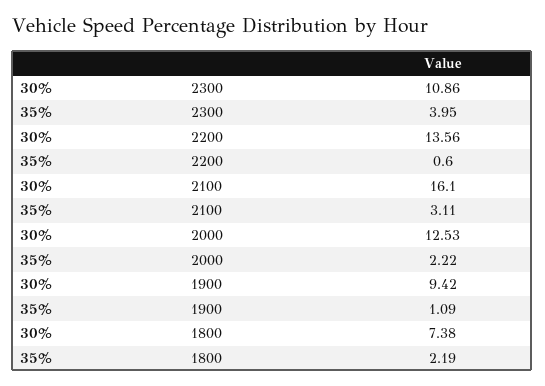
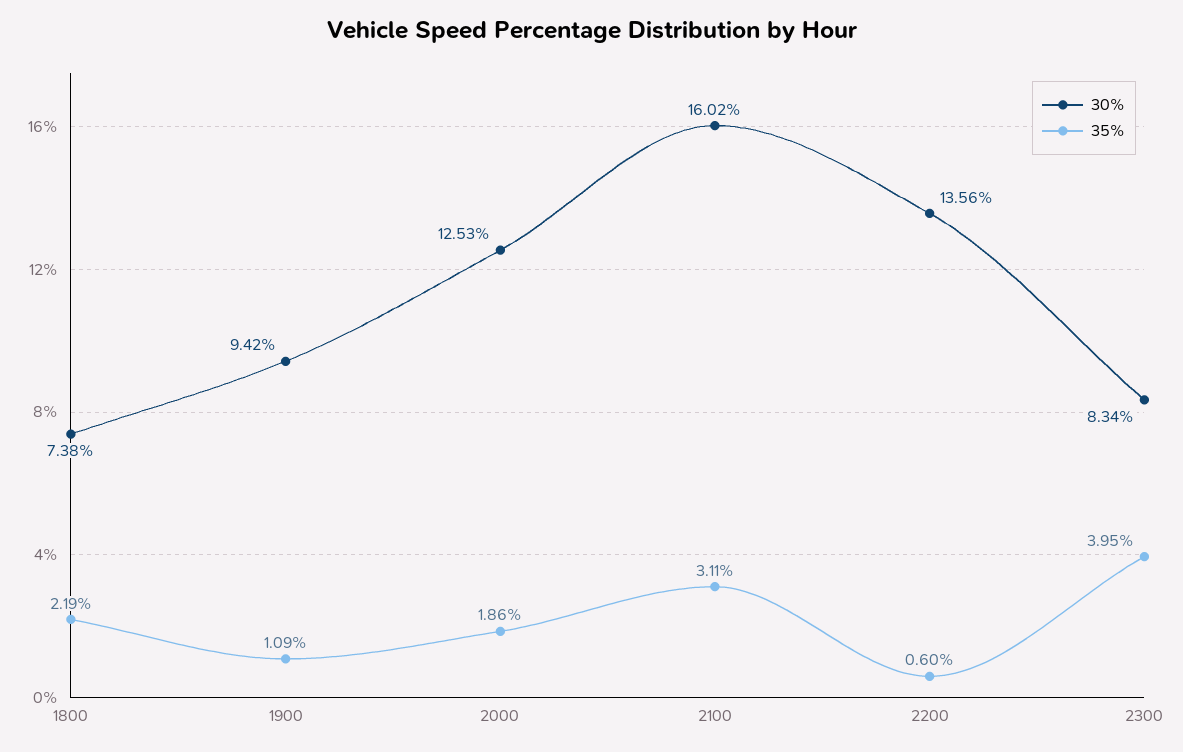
30%, 2300: 10.86 -> 8.34
30%, 2100: 16.1 -> 16.02
35%, 2000: 2.22 -> 1.86

